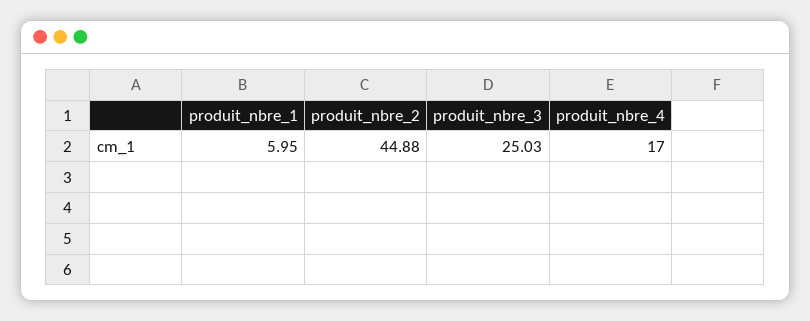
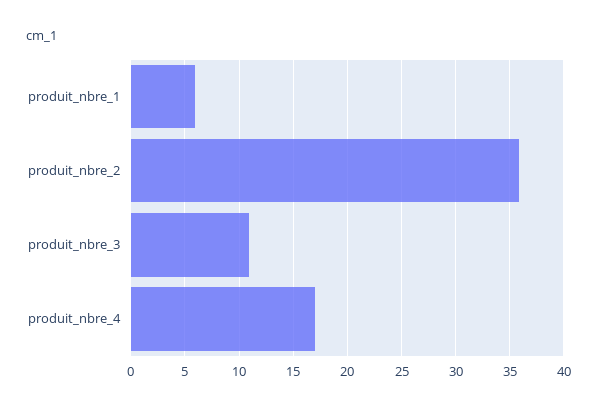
produit_nbre_2: 44.88 -> 36
produit_nbre_3: 25.03 -> 11

